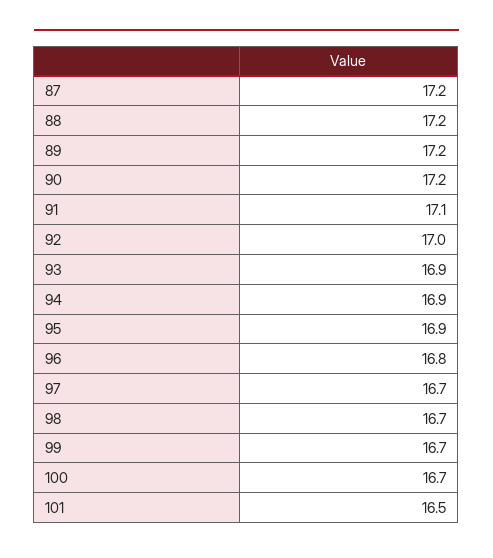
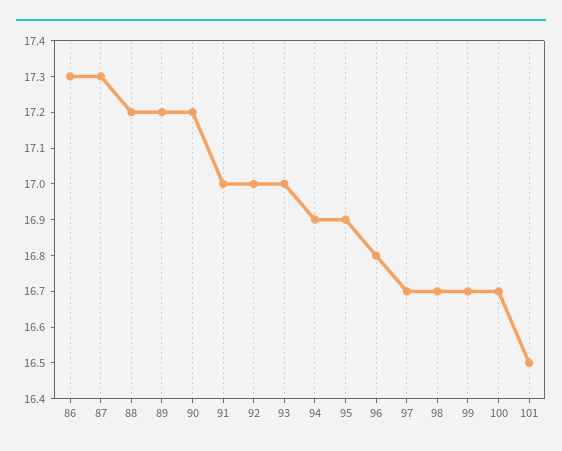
87: 17.2 -> 17.3
91: 17.1 -> 17
93: 16.9 -> 17
86: none -> 17.3

